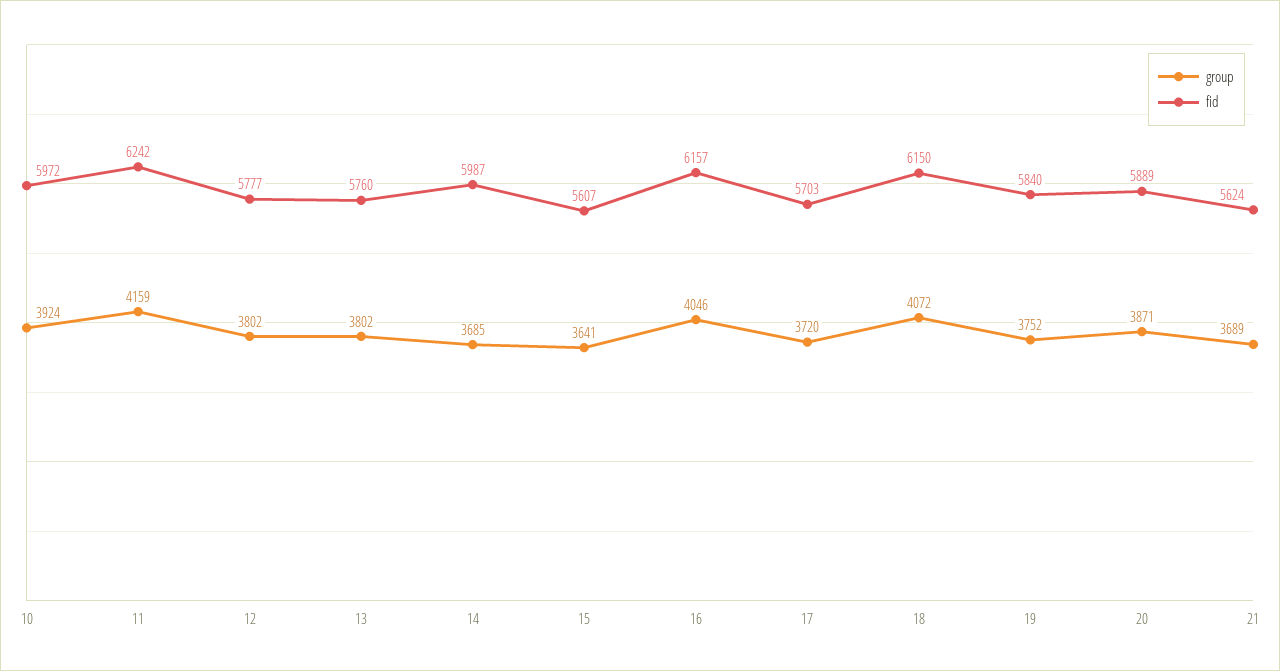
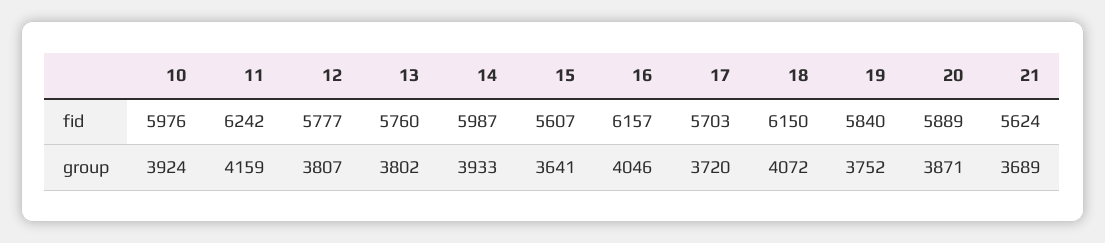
fid, 10: 5972 -> 5976
group, 12: 3802 -> 3807
group, 14: 3685 -> 3933

